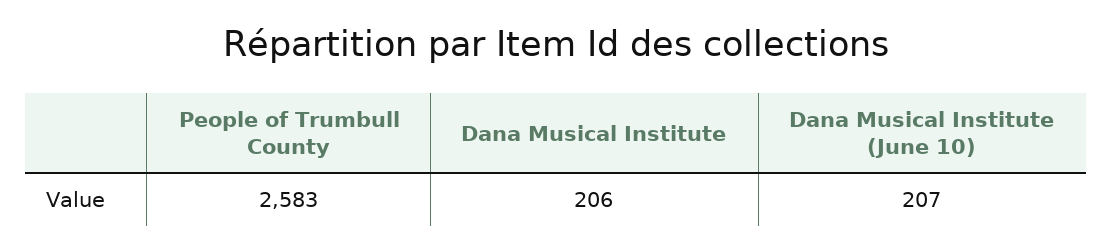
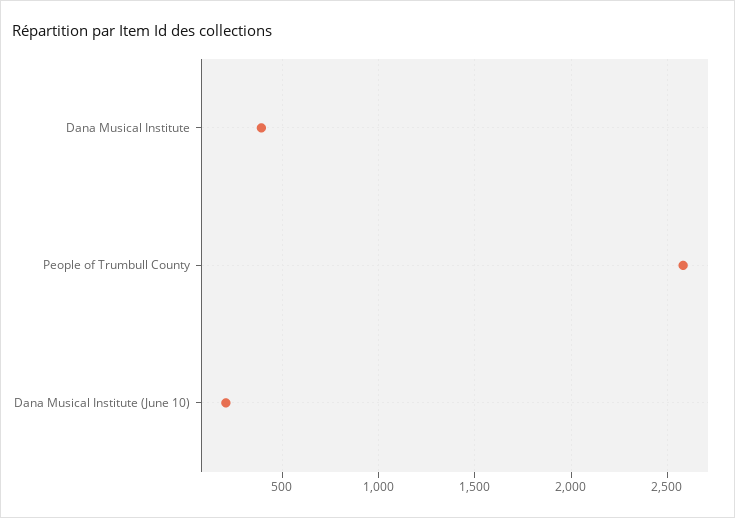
Dana Musical Institute: 206 -> 400

